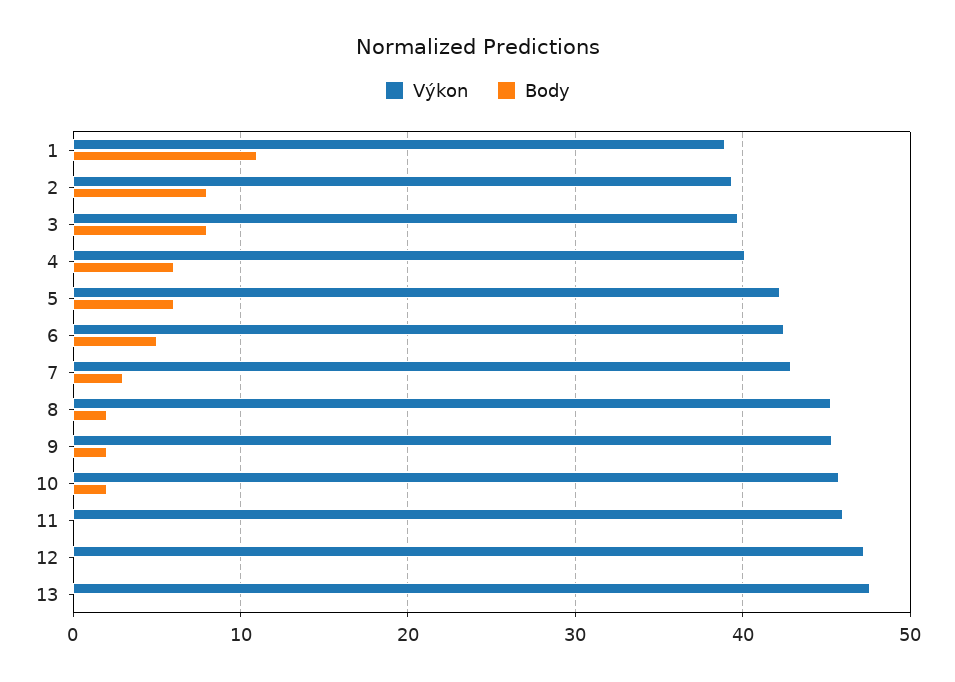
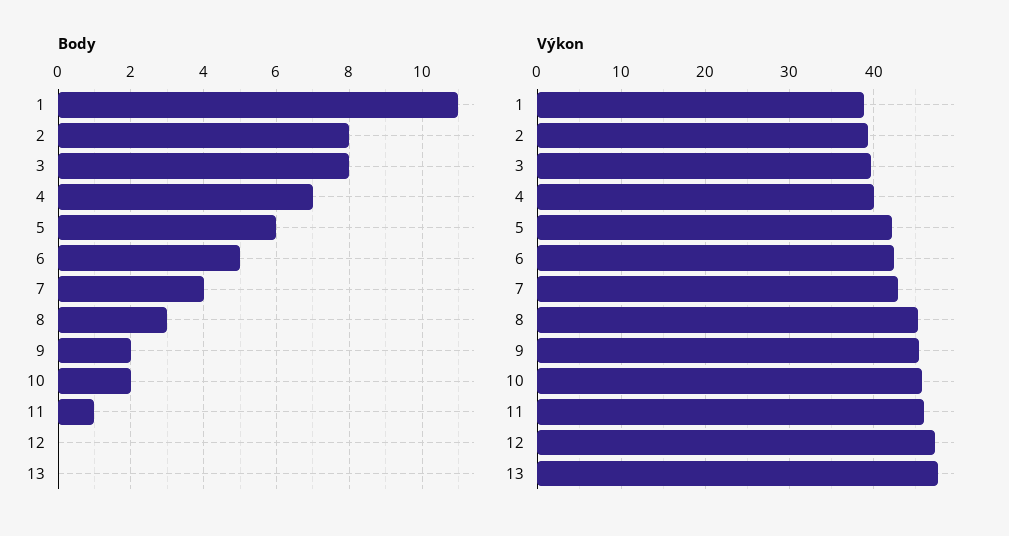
Body, 4: 6 -> 7
Body, 7: 3 -> 4
Body, 8: 2 -> 3
Body, 11: 0 -> 1

